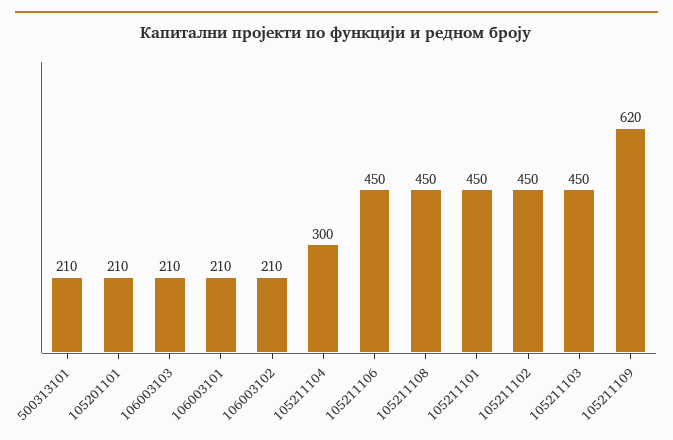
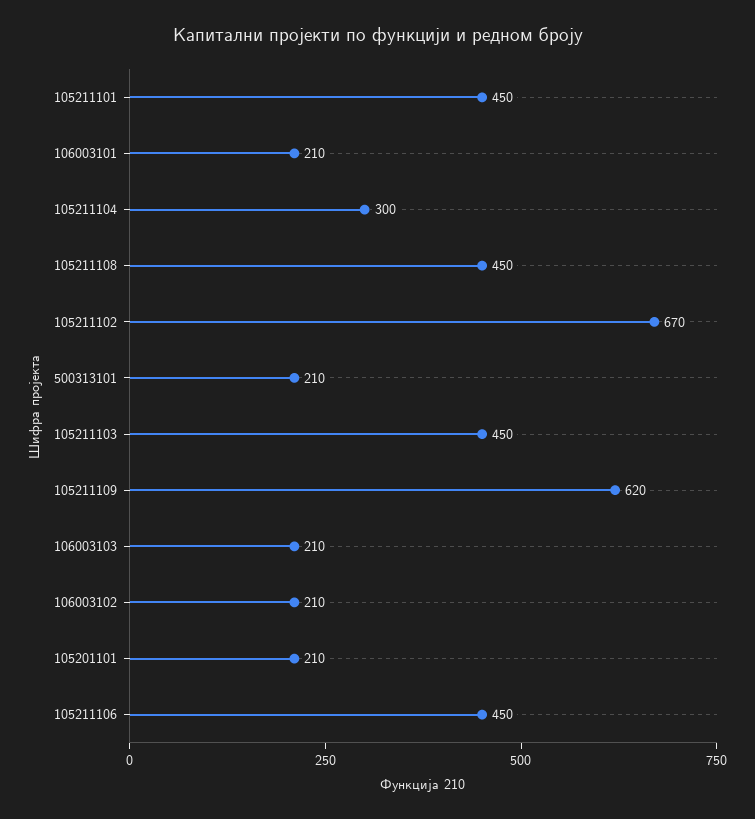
105211102: 450 -> 670

